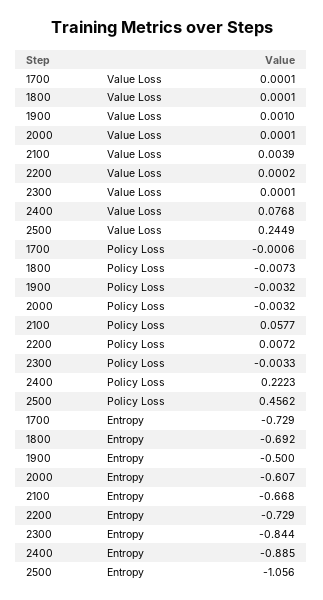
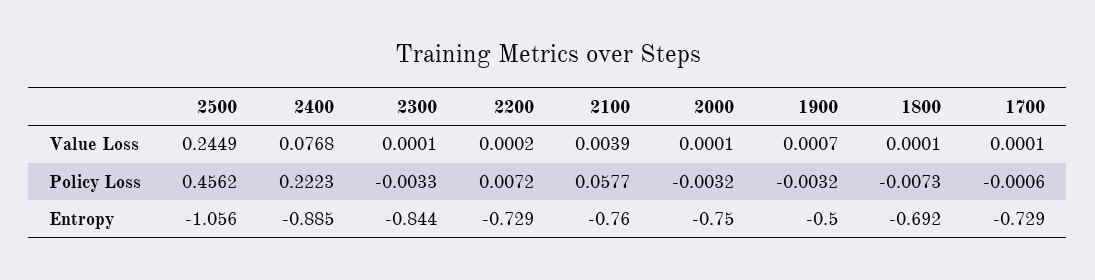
1900, Value Loss: 0.001 -> 0.0007
2000, Entropy: -0.607 -> -0.75
2100, Entropy: -0.668 -> -0.76

